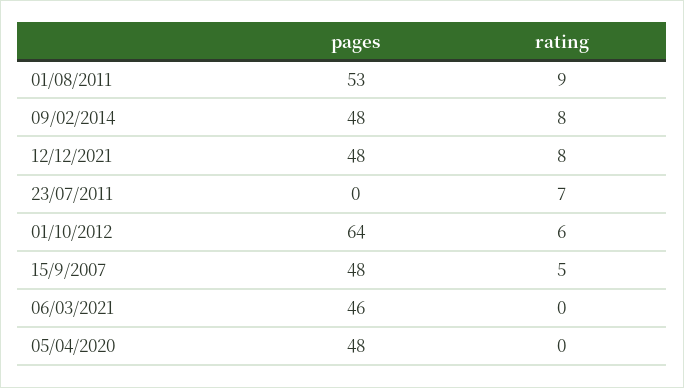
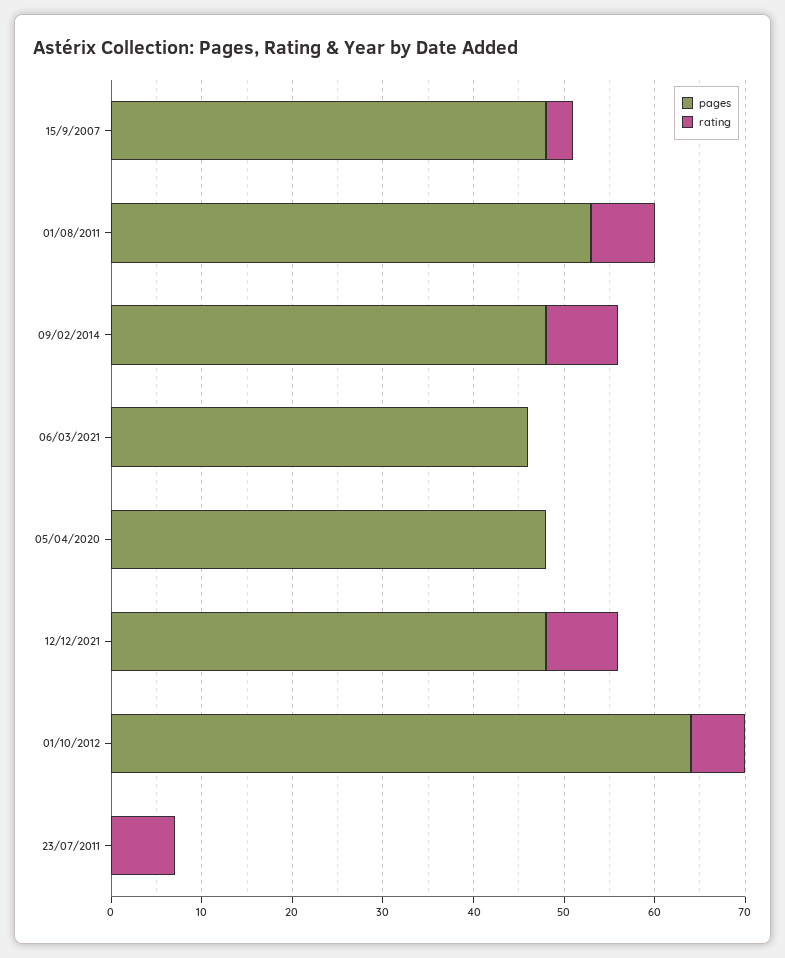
rating, 01/08/2011: 9 -> 7
rating, 15/9/2007: 5 -> 3

